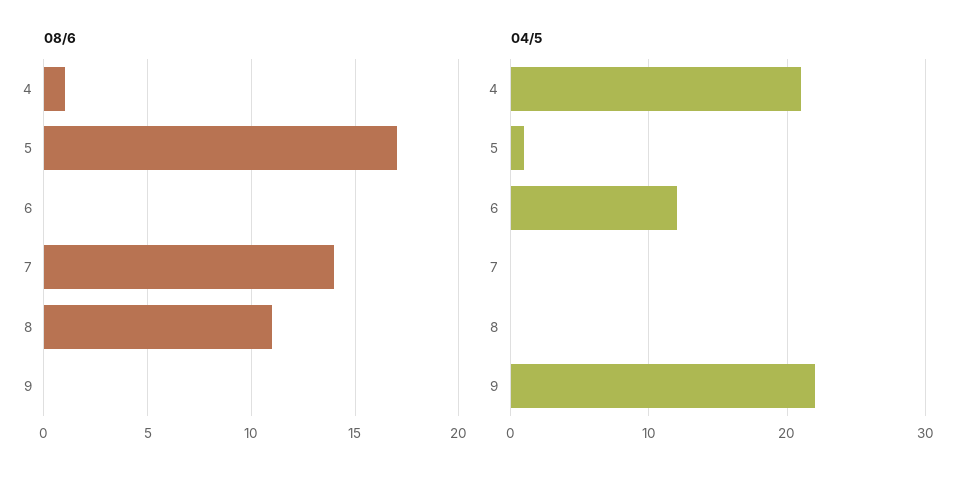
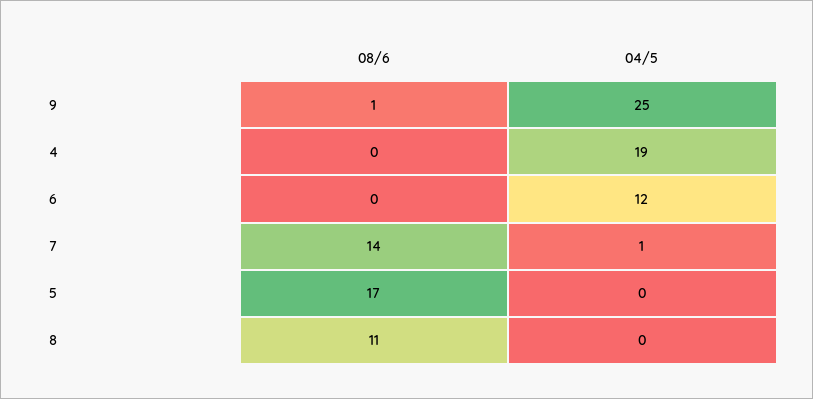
08/6, 4: 1 -> 0
08/6, 9: 0 -> 1
04/5, 4: 21 -> 19
04/5, 5: 1 -> 0
04/5, 7: 0 -> 1
04/5, 9: 22 -> 25

